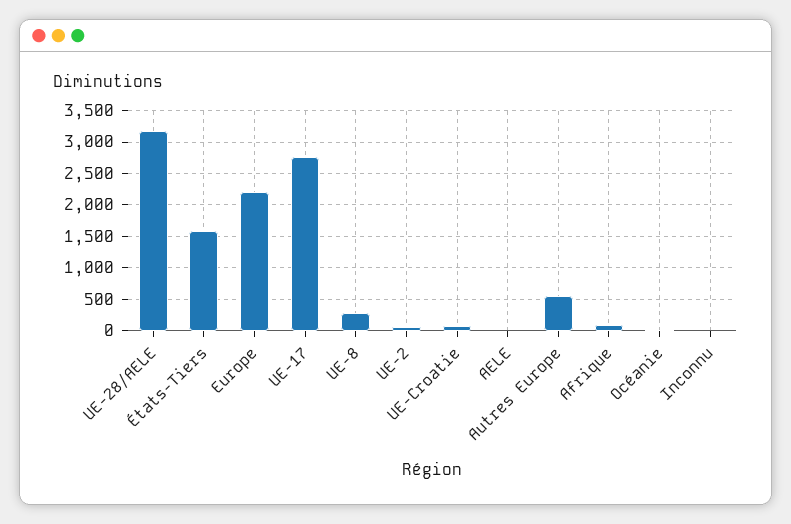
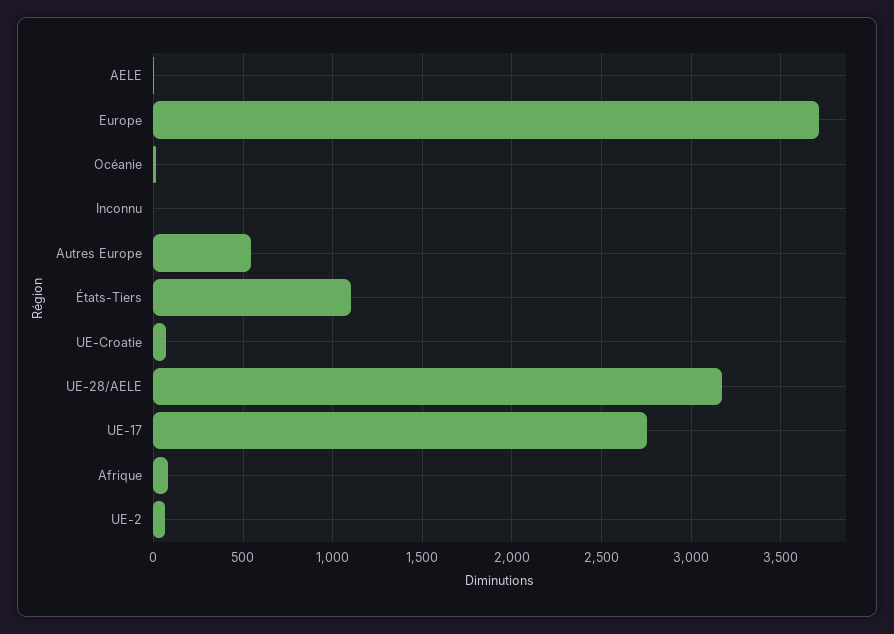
États-Tiers: 1600 -> 1100
Europe: 2200 -> 3700
UE-8: 300 -> none

